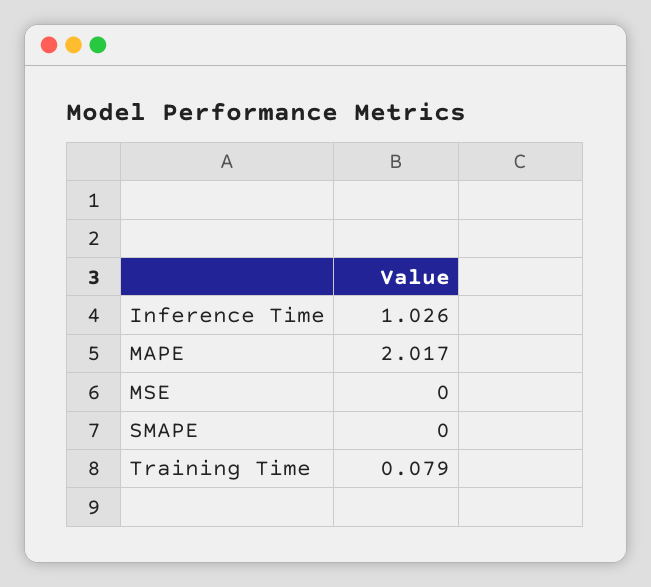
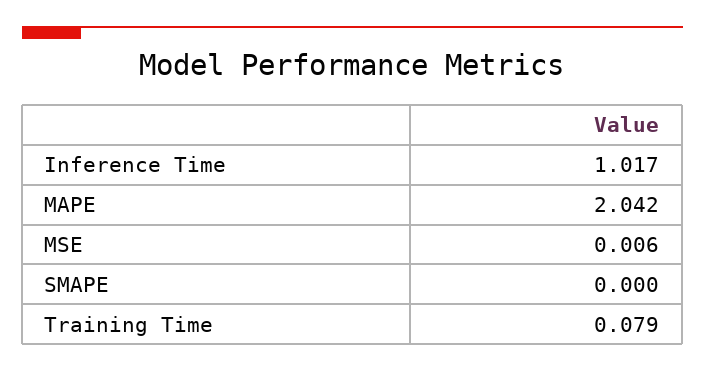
Inference Time: 1.026 -> 1.017
MAPE: 2.017 -> 2.042
MSE: 0 -> 0.006

